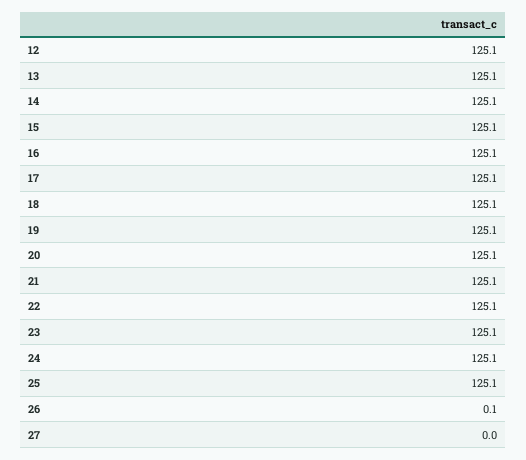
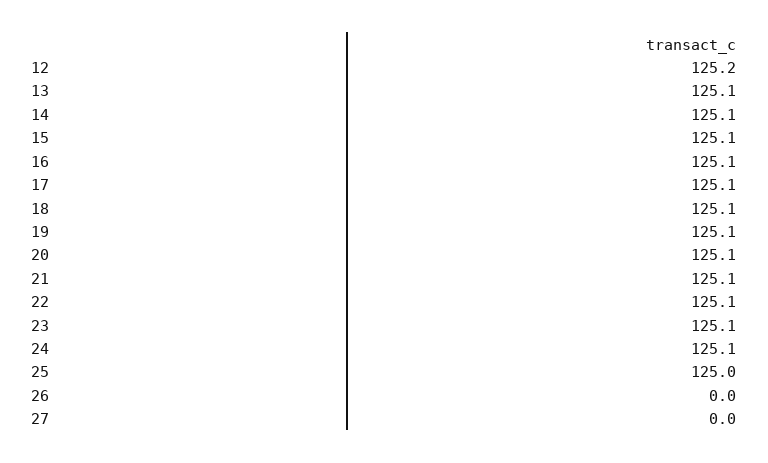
12: 125.1 -> 125.2
25: 125.1 -> 125
26: 0.1 -> 0

